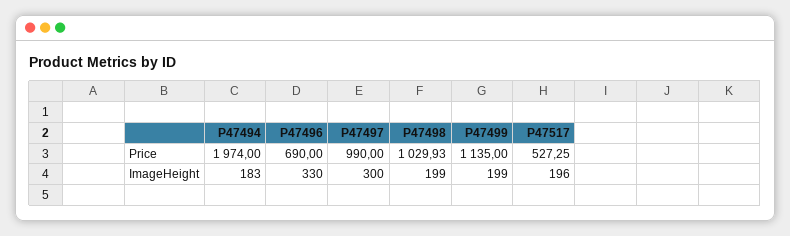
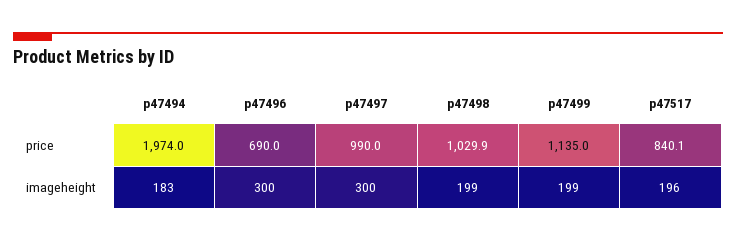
P47517, Price: 527.25 -> 840.1
P47496, ImageHeight: 330 -> 300

